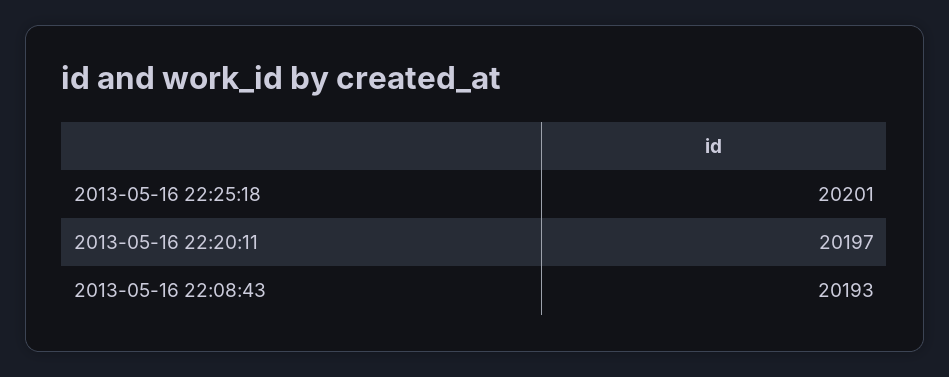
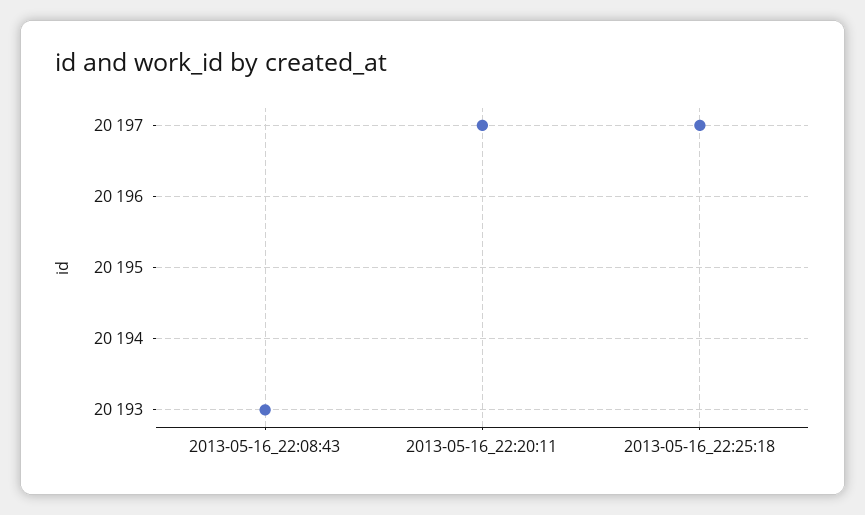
2013-05-16 22:25:18: 20201 -> 20197

